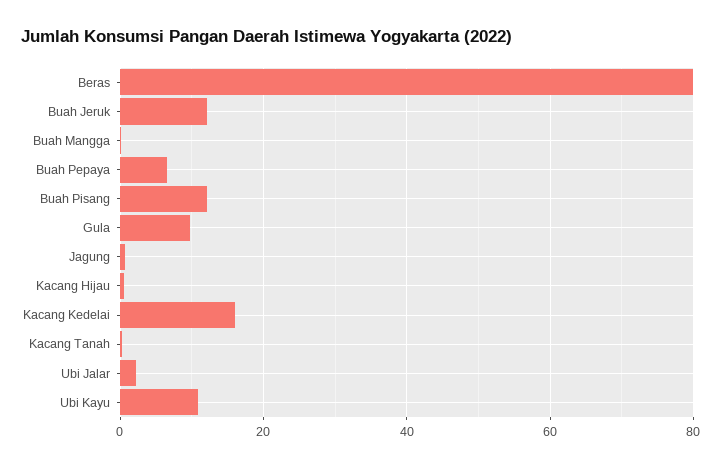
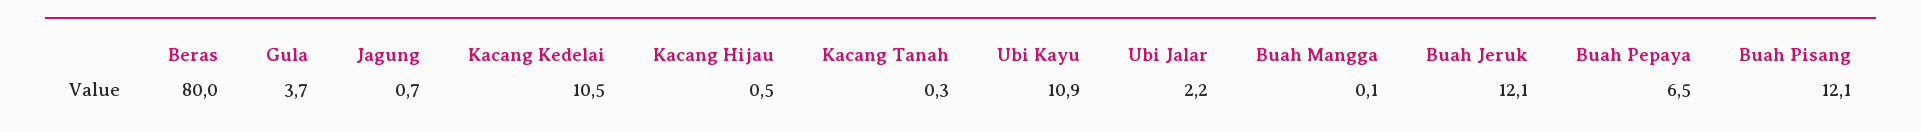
Gula: 10 -> 3.7
Kacang Kedelai: 16 -> 10.5

